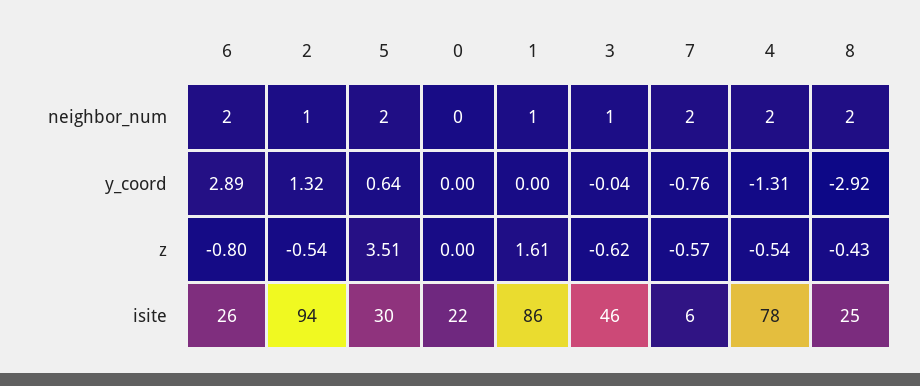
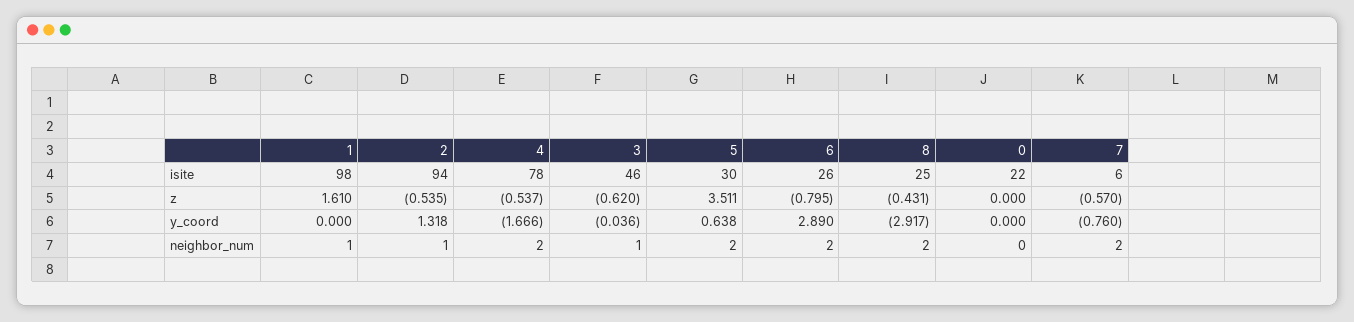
4, y_coord: -1.31 -> -1.666
1, isite: 86 -> 98

